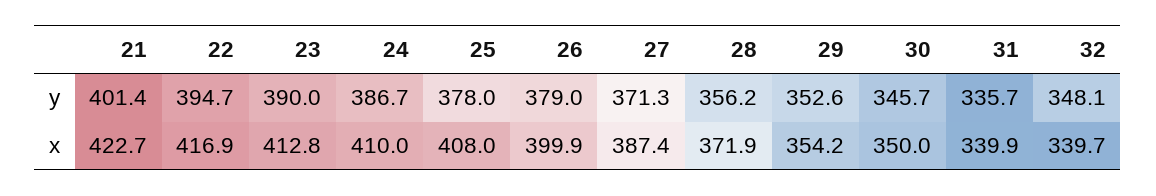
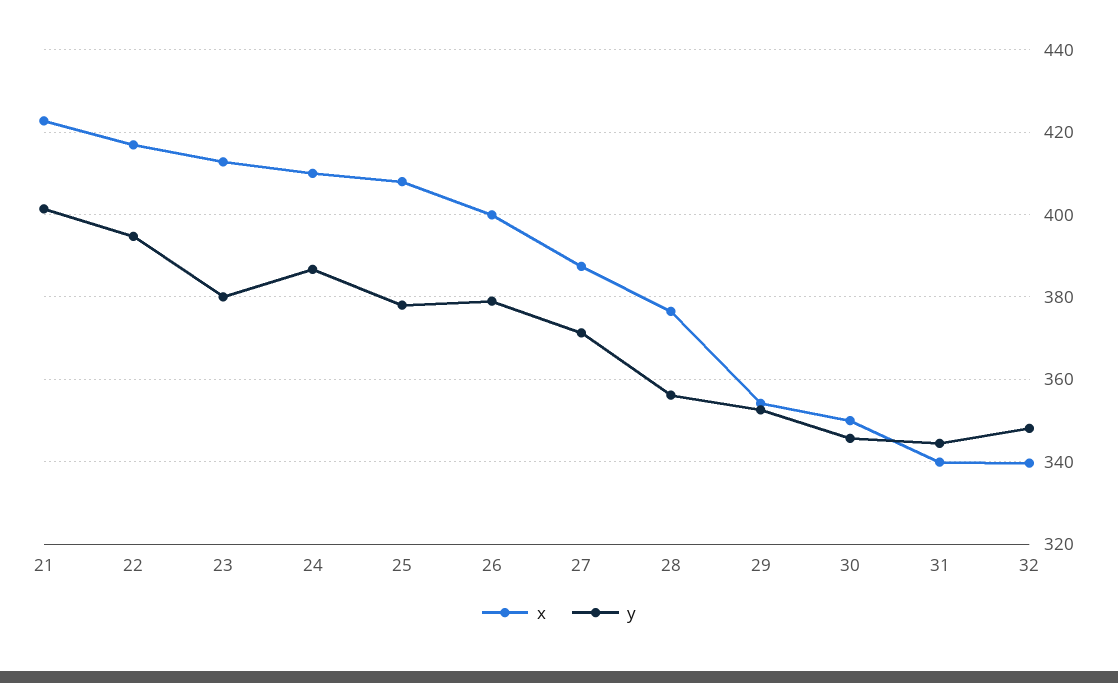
y, 23: 390 -> 380
y, 31: 335.7 -> 344
x, 28: 371.9 -> 376

